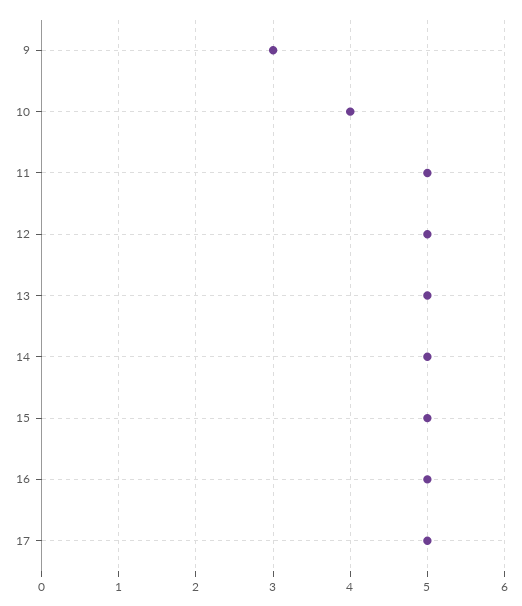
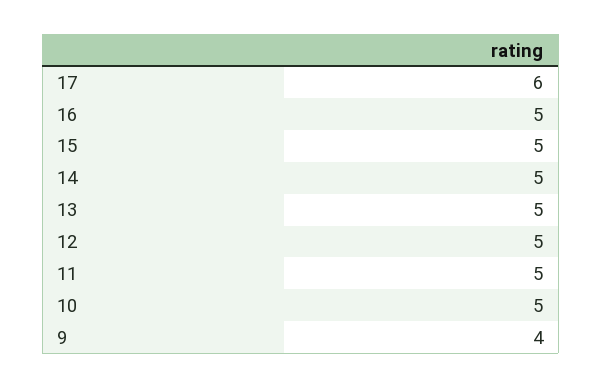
9: 3 -> 4
10: 4 -> 5
17: 5 -> 6

